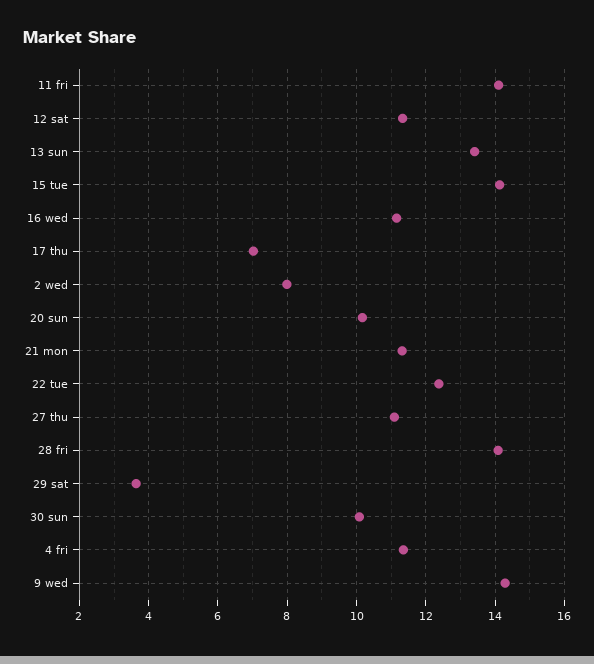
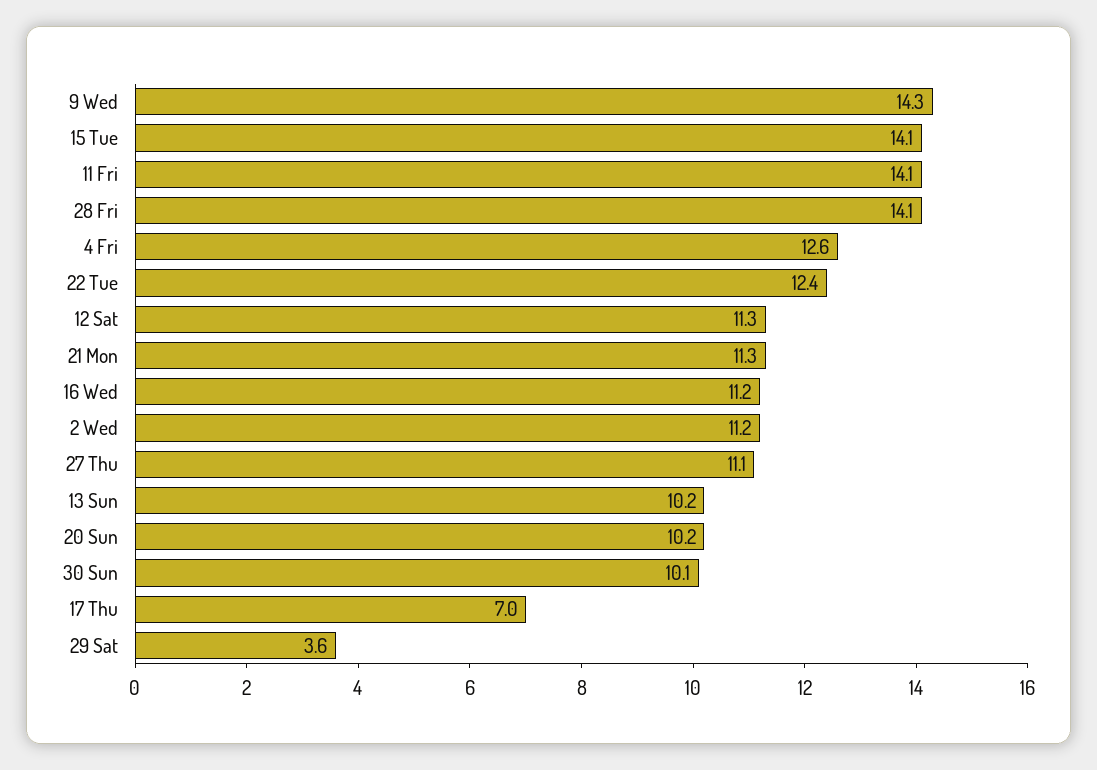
13 sun: 13.4 -> 10.2
2 wed: 8 -> 11.2
4 fri: 11.4 -> 12.6

